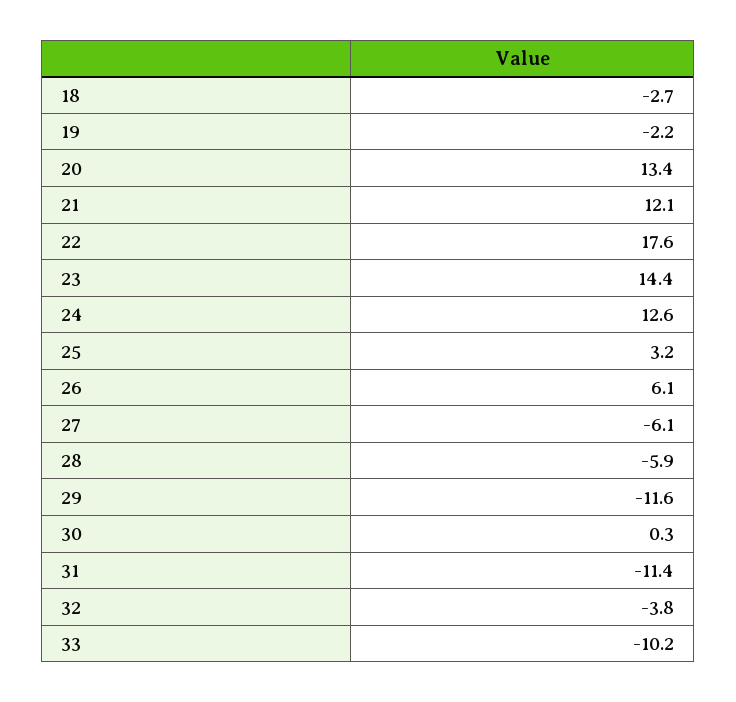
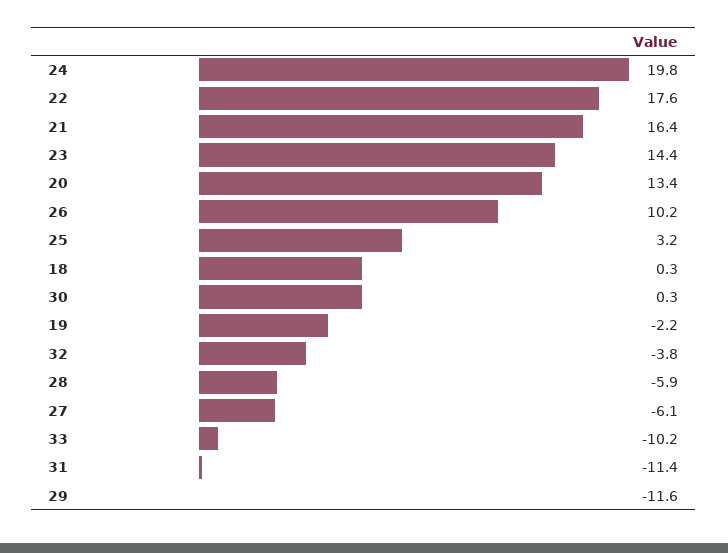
18: -2.7 -> 0.3
21: 12.1 -> 16.4
24: 12.6 -> 19.8
26: 6.1 -> 10.2

